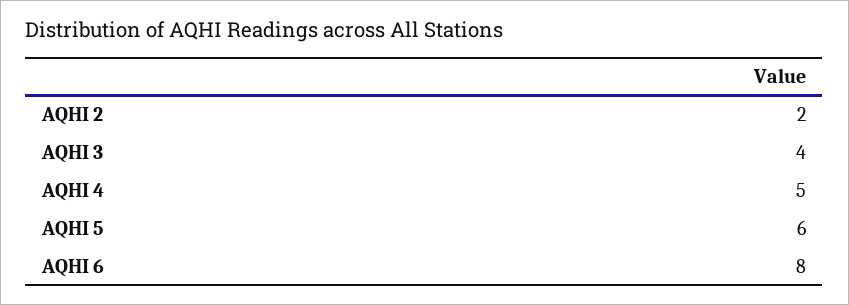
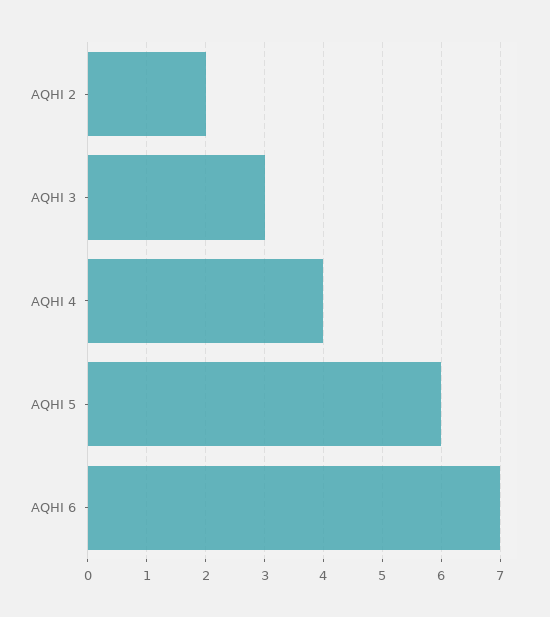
AQHI 3: 4 -> 3
AQHI 4: 5 -> 4
AQHI 6: 8 -> 7

